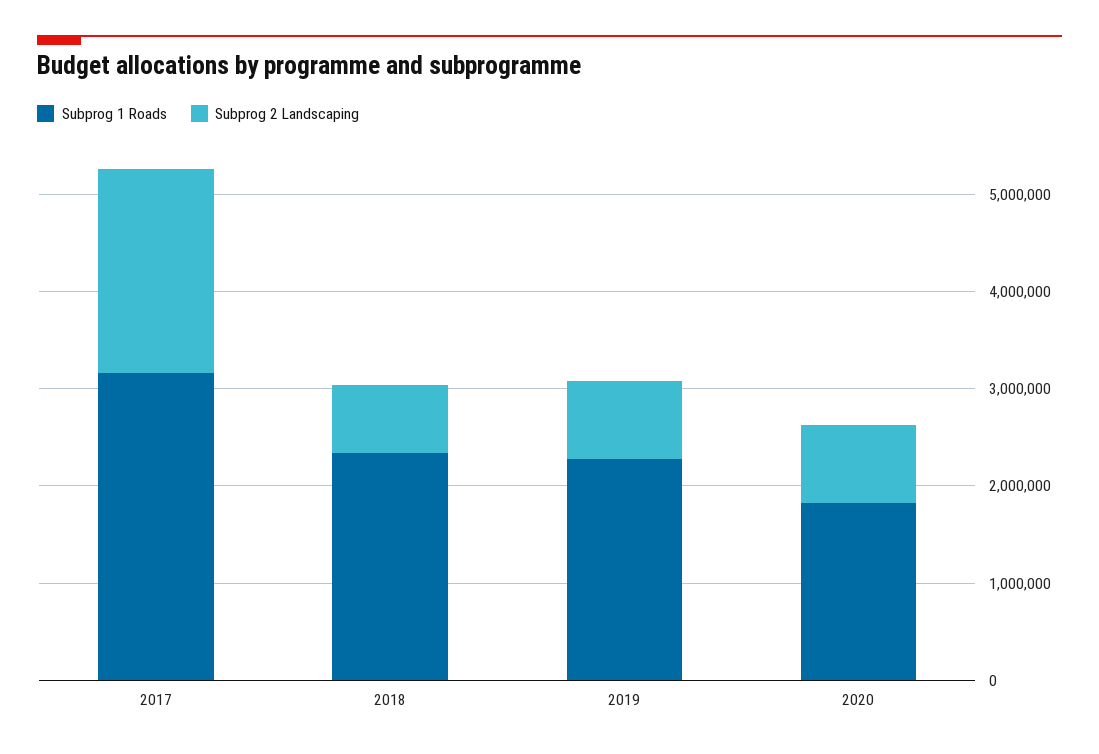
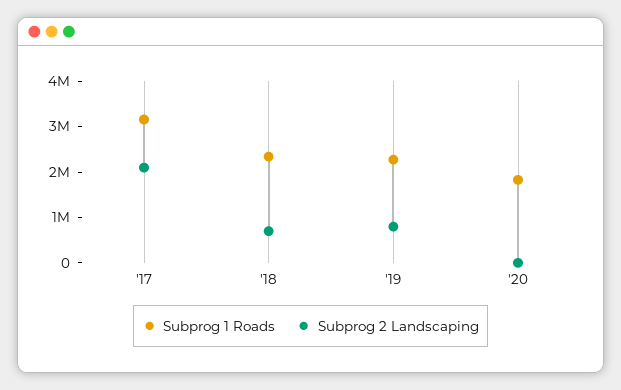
Subprog 2 Landscaping, 2020: 800000 -> 0

